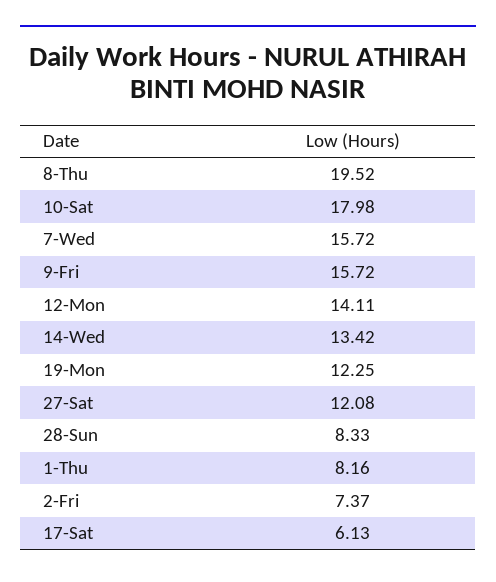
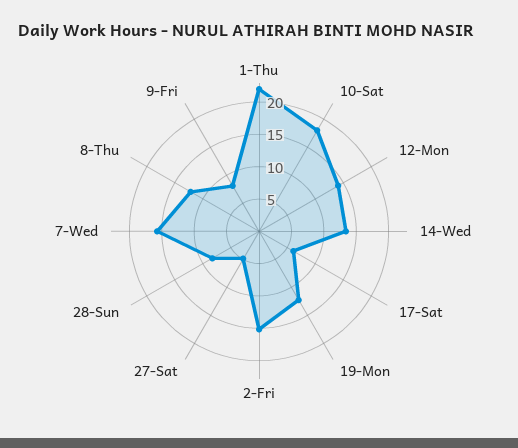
8-Thu: 19.52 -> 12.5
9-Fri: 15.72 -> 7.5
27-Sat: 12.08 -> 5
1-Thu: 8.16 -> 22.5
2-Fri: 7.37 -> 15

